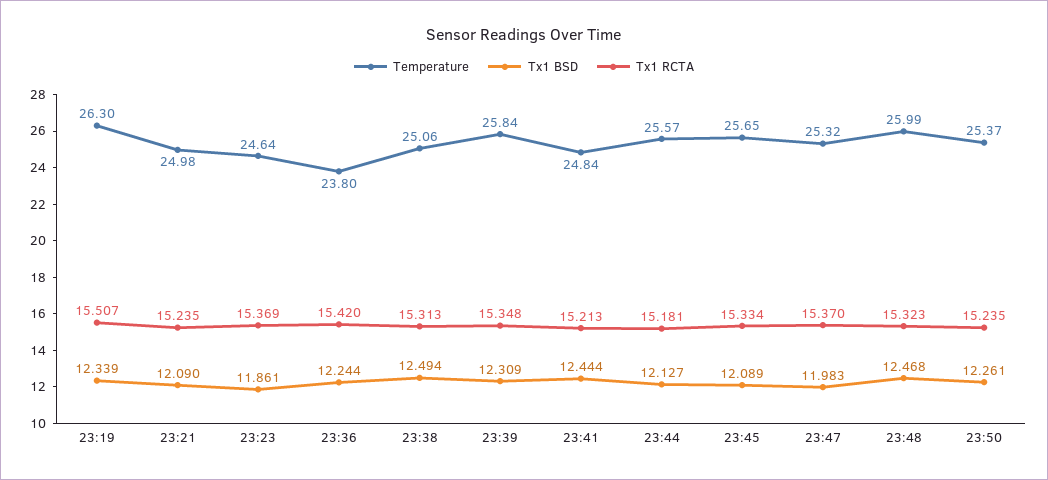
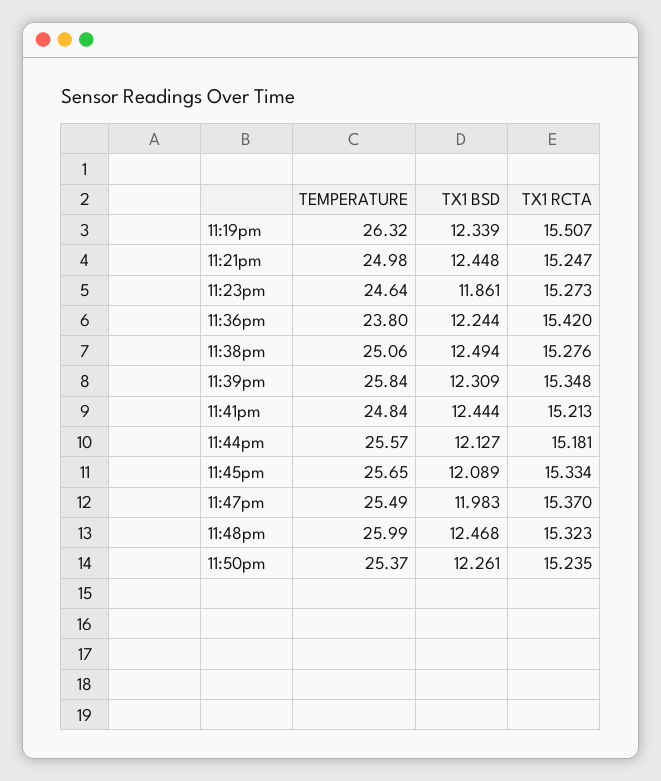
Temperature, 23:19: 26.3 -> 26.32
Tx1 BSD, 23:21: 12.09 -> 12.448
Tx1 RCTA, 23:21: 15.235 -> 15.247
Tx1 RCTA, 23:23: 15.369 -> 15.273
Tx1 RCTA, 23:38: 15.313 -> 15.276
Temperature, 23:47: 25.32 -> 25.49

